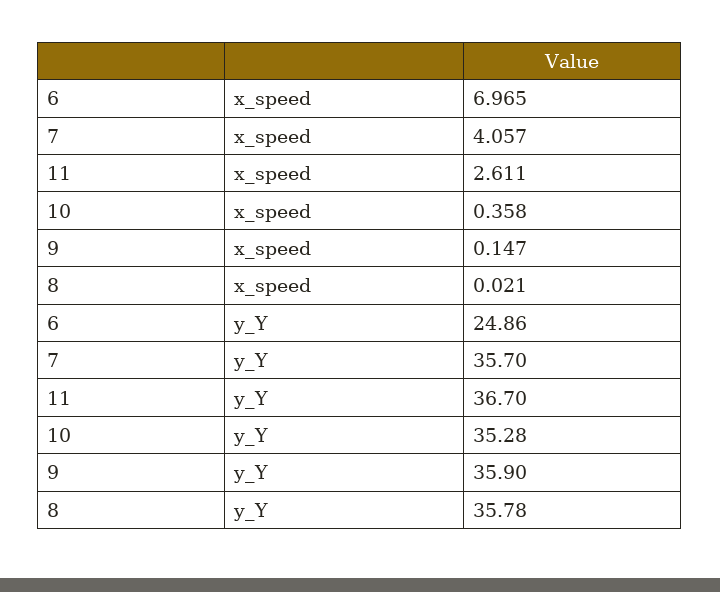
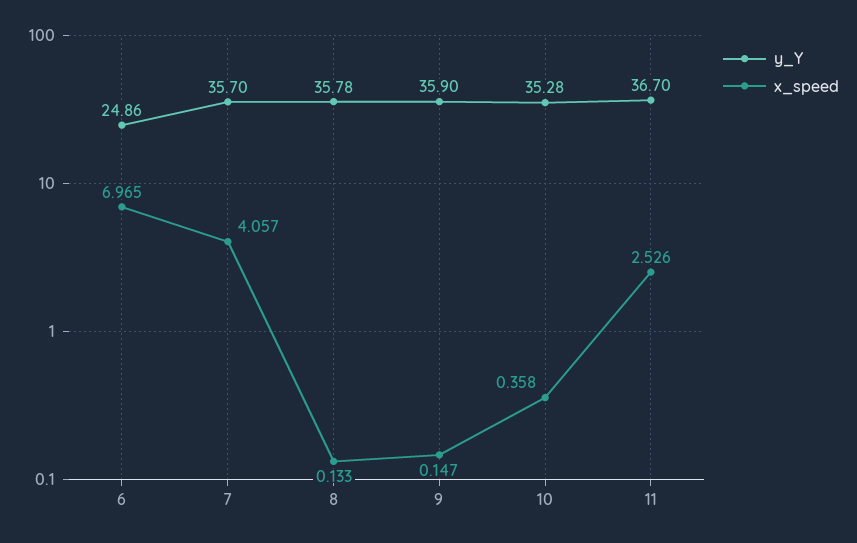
x_speed, 11: 2.611 -> 2.526
x_speed, 8: 0.021 -> 0.133

